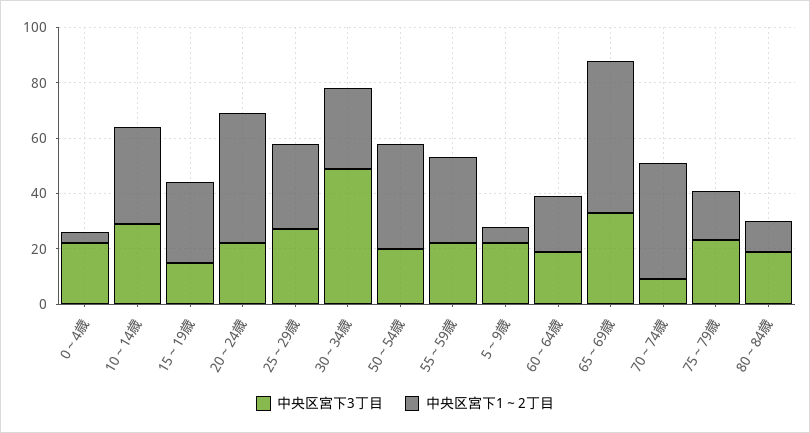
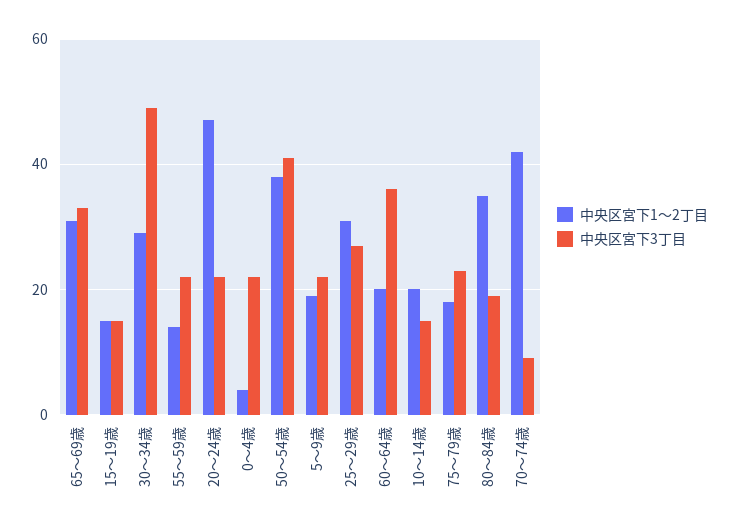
中央区宮下3丁目, 10～14歳: 30 -> 15
中央区宮下1～2丁目, 10～14歳: 35 -> 20
中央区宮下1～2丁目, 15～19歳: 30 -> 15
中央区宮下3丁目, 50～54歳: 20 -> 40
中央区宮下1～2丁目, 55～59歳: 30 -> 15
中央区宮下1～2丁目, 5～9歳: 5 -> 20
中央区宮下3丁目, 60～64歳: 20 -> 35
中央区宮下1～2丁目, 65～69歳: 55 -> 30
中央区宮下1～2丁目, 80～84歳: 10 -> 35

